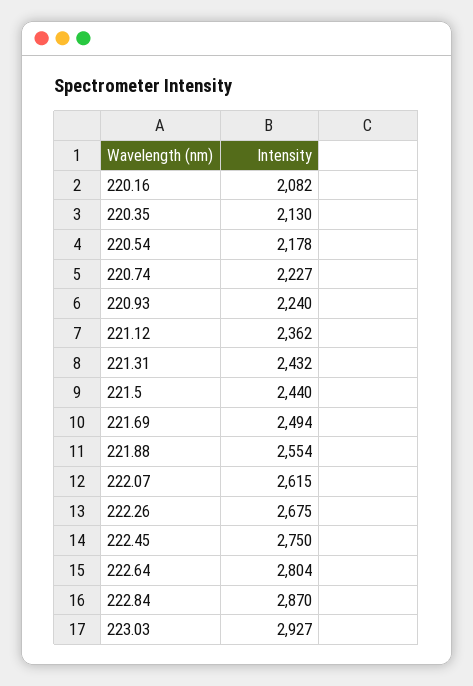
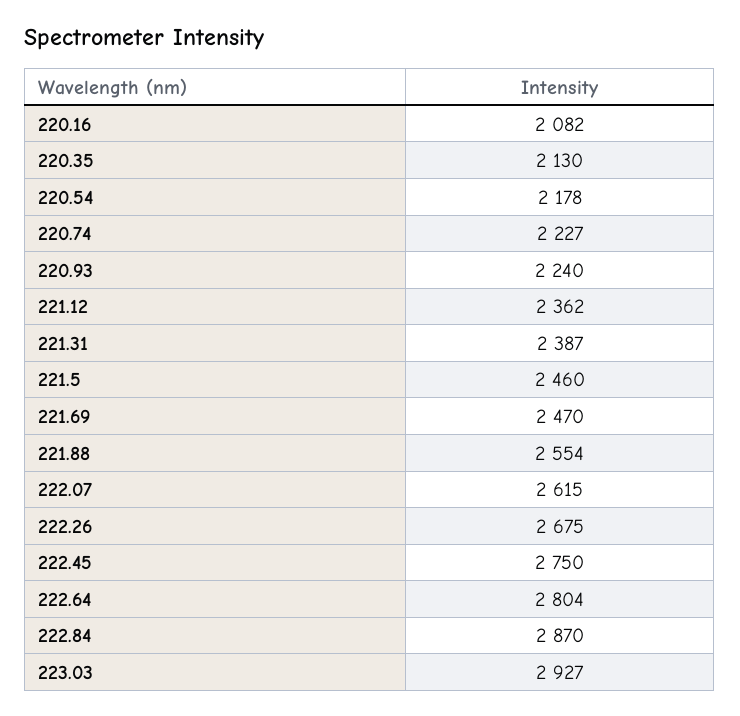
221.31: 2432 -> 2387
221.5: 2440 -> 2460
221.69: 2494 -> 2470

